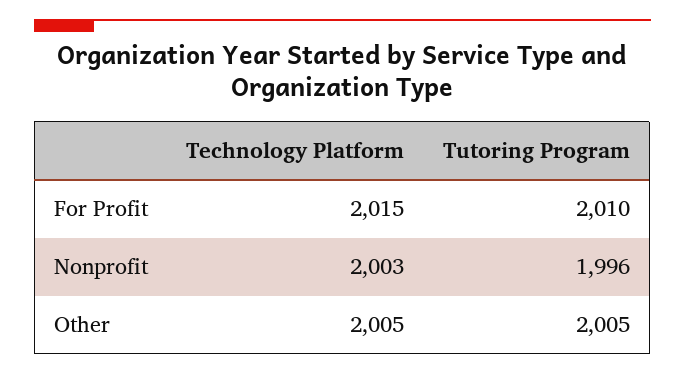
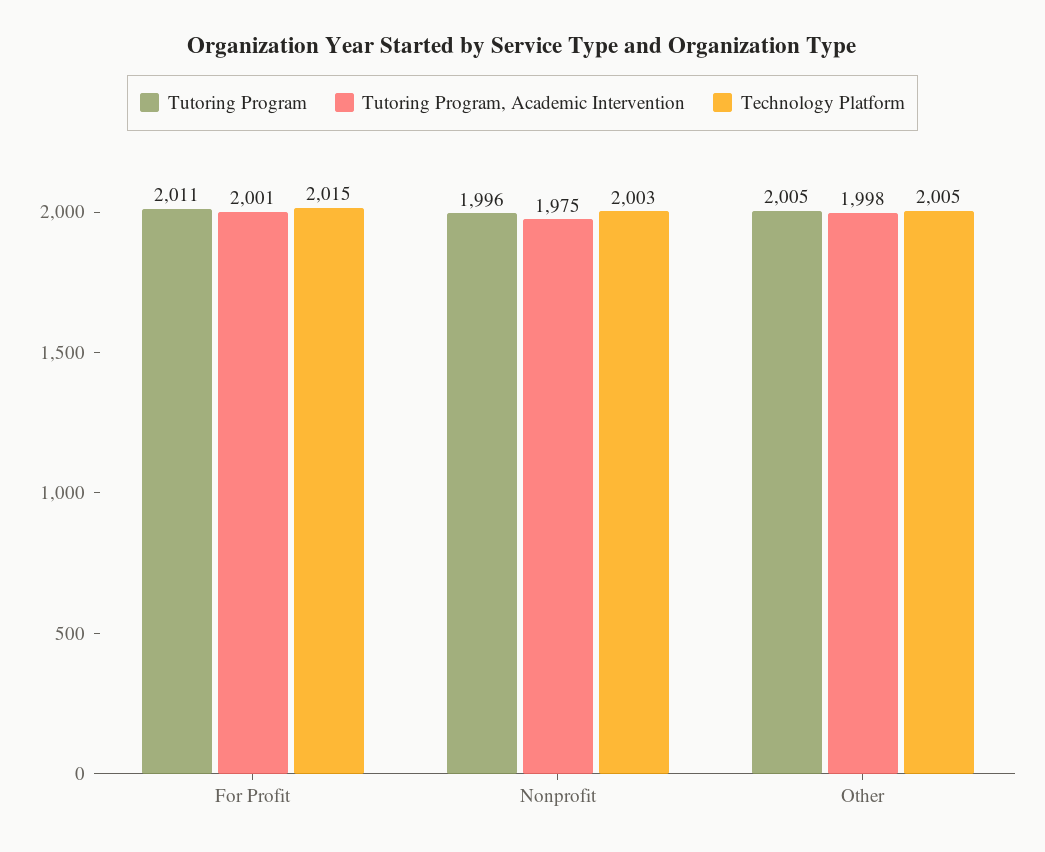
Tutoring Program, For Profit: 2010 -> 2011
Tutoring Program, Academic Intervention, For Profit: none -> 2001
Tutoring Program, Academic Intervention, Nonprofit: none -> 1975
Tutoring Program, Academic Intervention, Other: none -> 1998

